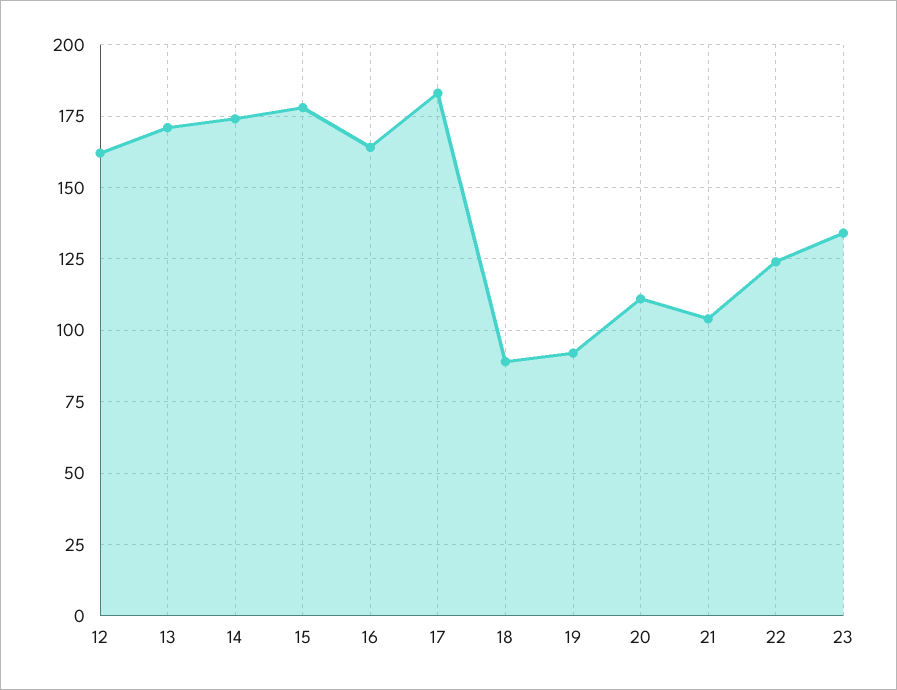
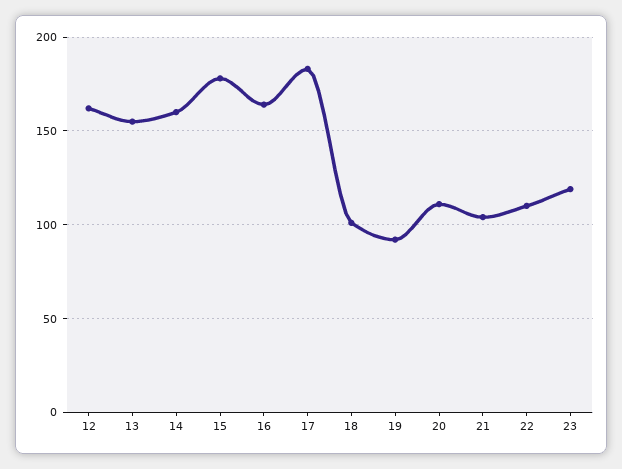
13: 170 -> 155
14: 175 -> 160
18: 90 -> 100
22: 125 -> 110
23: 135 -> 120

